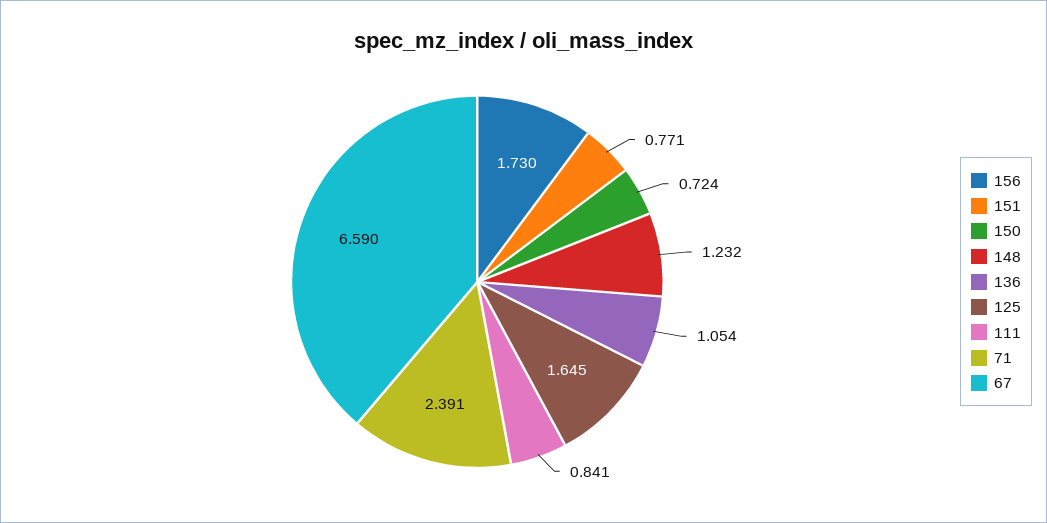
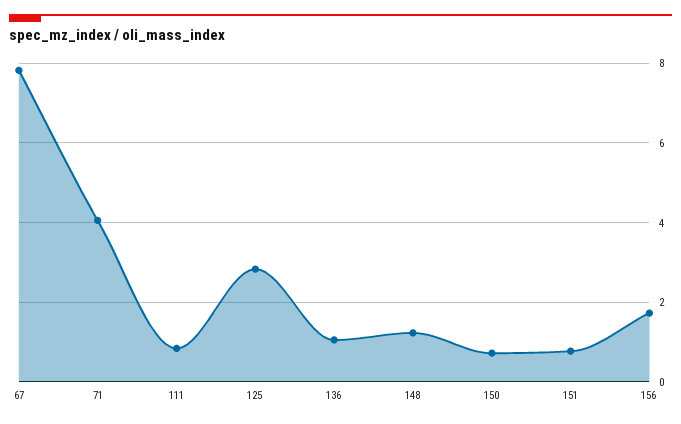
125: 1.645 -> 2.8
71: 2.391 -> 4
67: 6.59 -> 7.8

